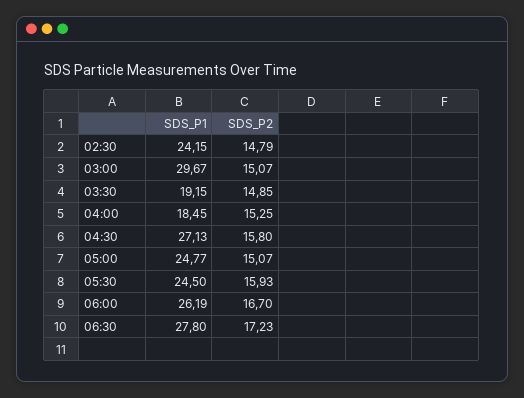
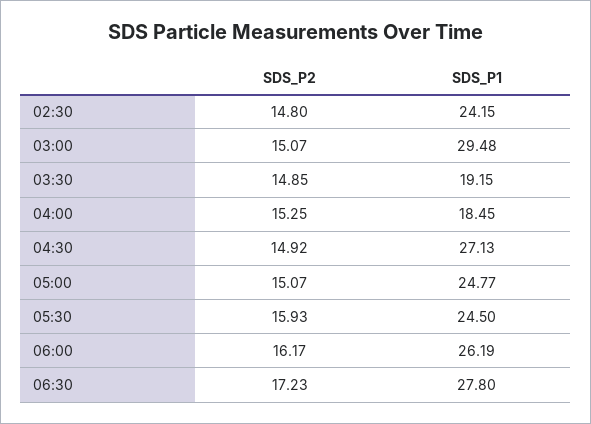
SDS_P2, 02:30: 14.79 -> 14.8
SDS_P1, 03:00: 29.67 -> 29.48
SDS_P2, 04:30: 15.8 -> 14.92
SDS_P2, 06:00: 16.7 -> 16.17

